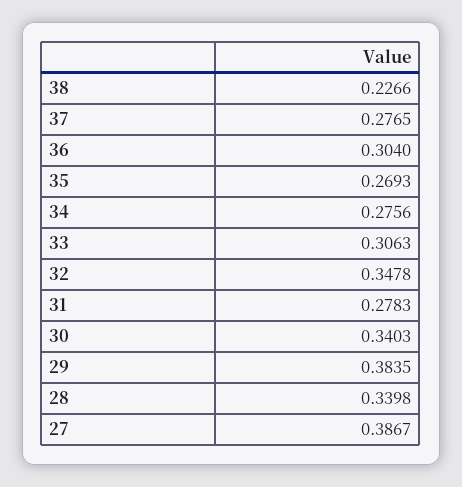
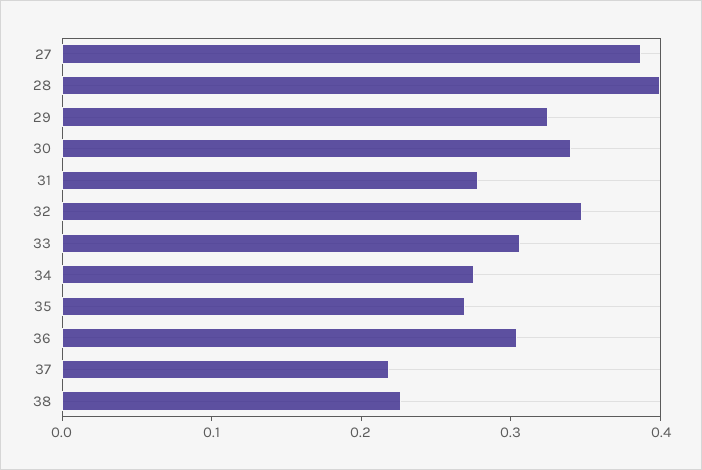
37: 0.2765 -> 0.22
29: 0.3835 -> 0.32
28: 0.3398 -> 0.4

